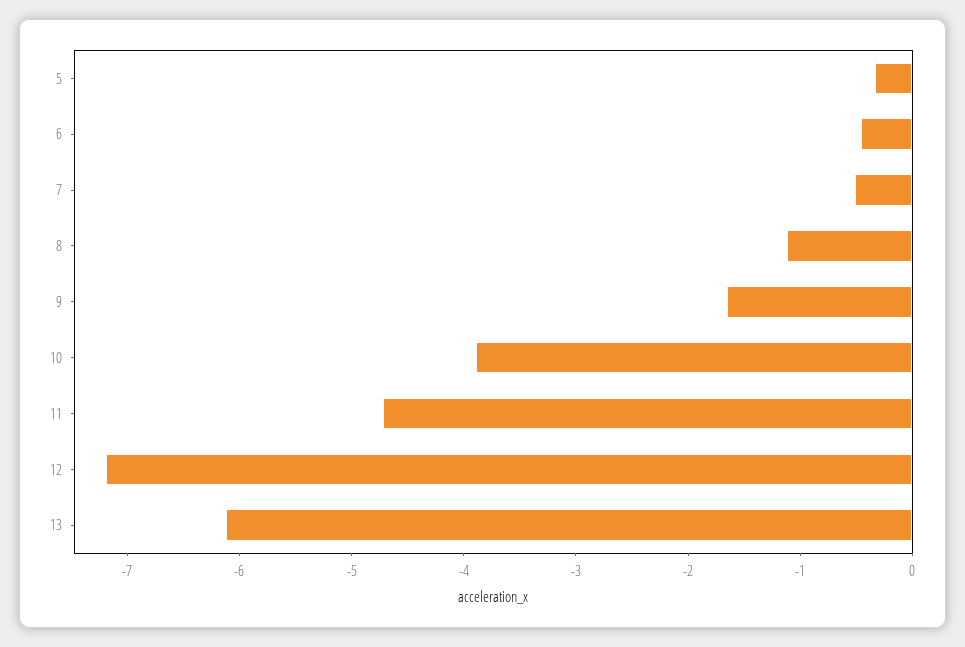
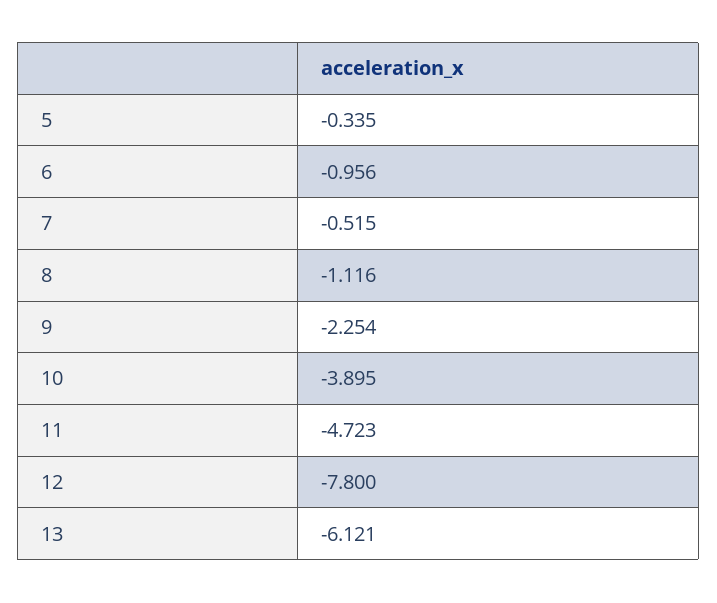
6: -0.4 -> -0.956
9: -1.6 -> -2.254
12: -7.2 -> -7.8

